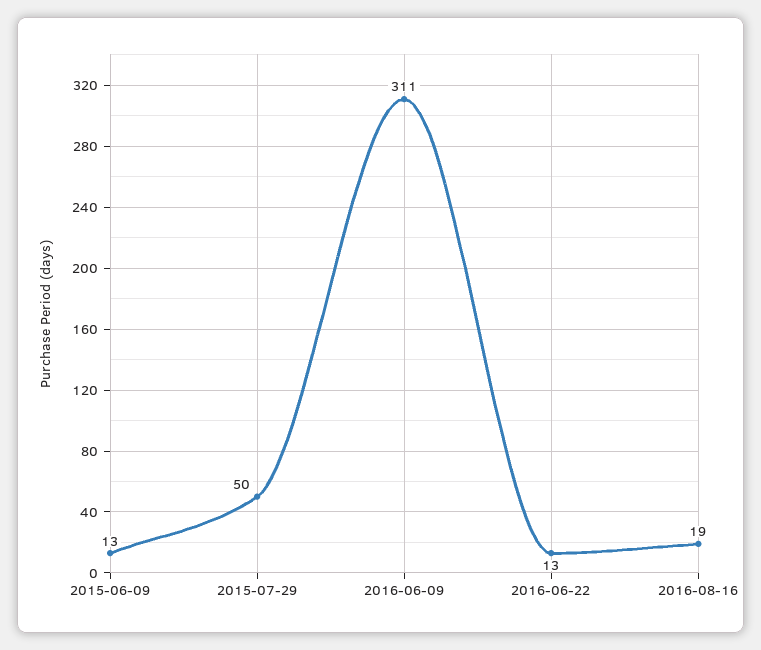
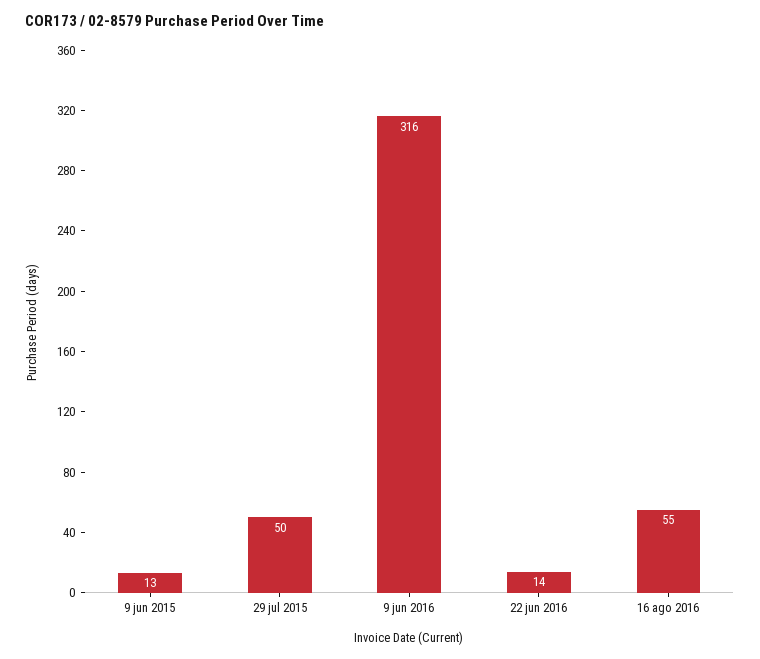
2016-06-09: 311 -> 316
2016-06-22: 13 -> 14
2016-08-16: 19 -> 55

